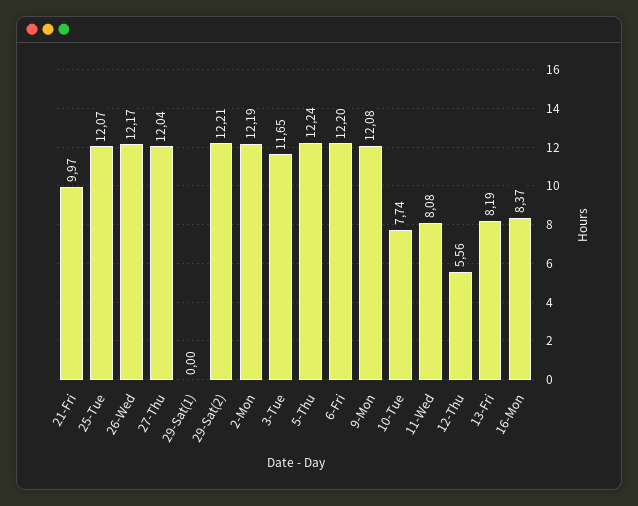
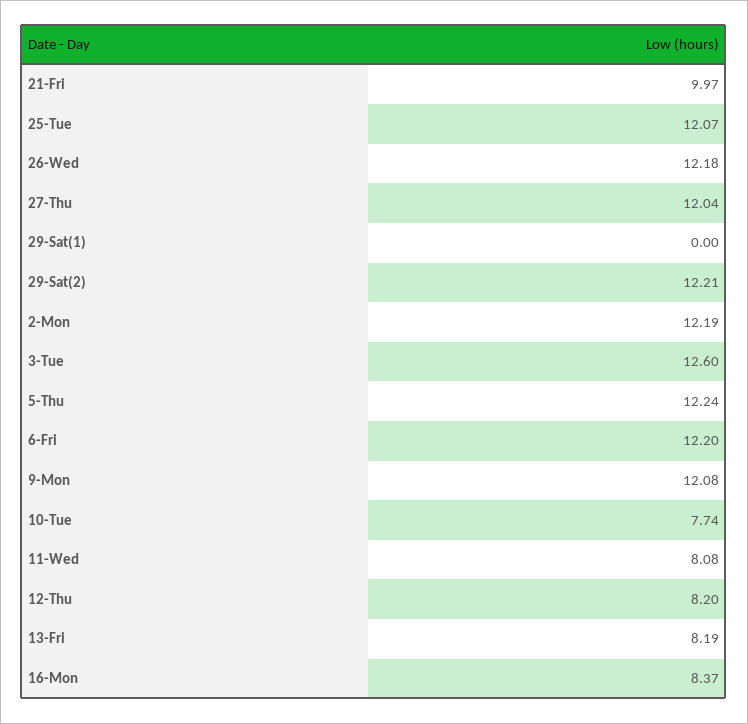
26-Wed: 12.17 -> 12.18
3-Tue: 11.65 -> 12.6
12-Thu: 5.56 -> 8.2

